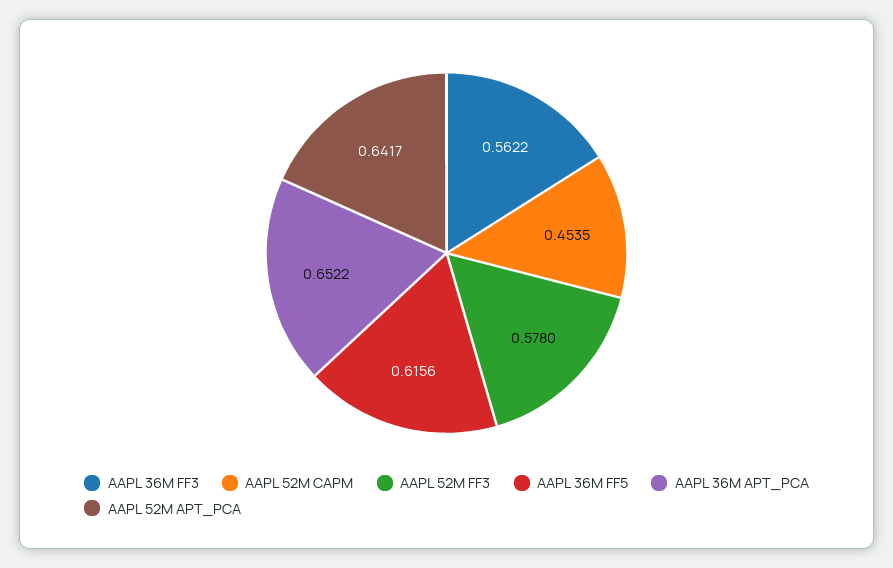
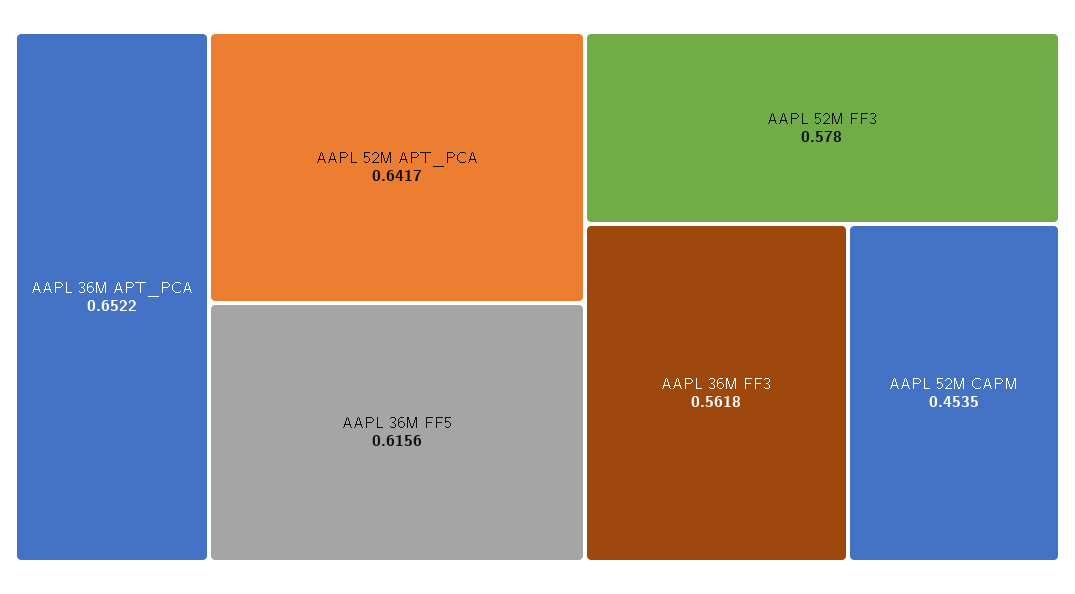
AAPL 36M FF3: 0.5622 -> 0.5618

